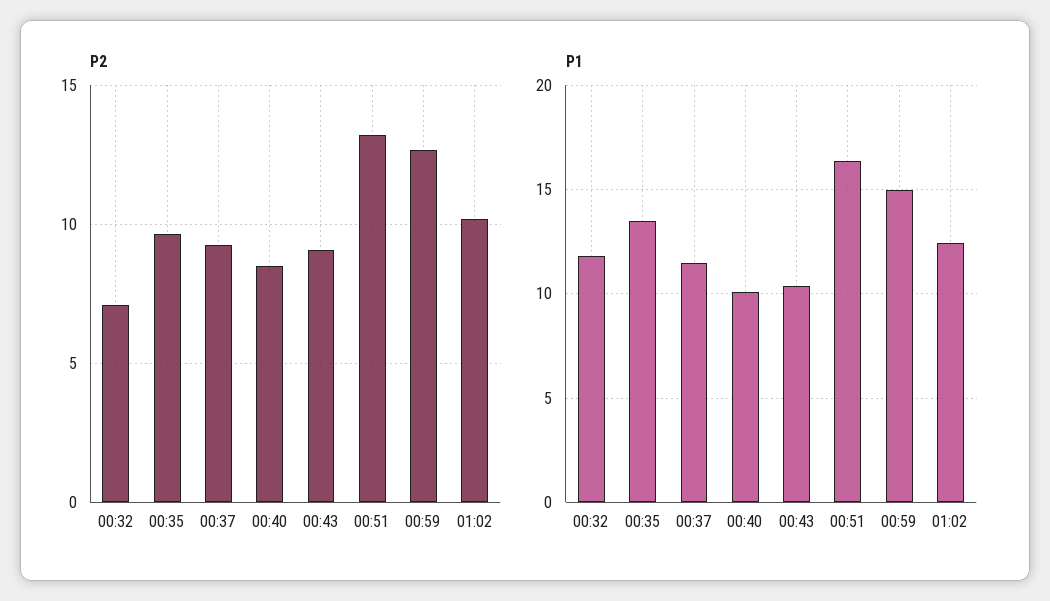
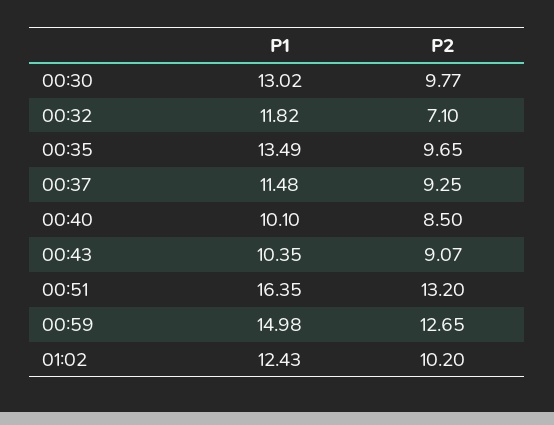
P1, 00:30: none -> 13.02
P2, 00:30: none -> 9.77

